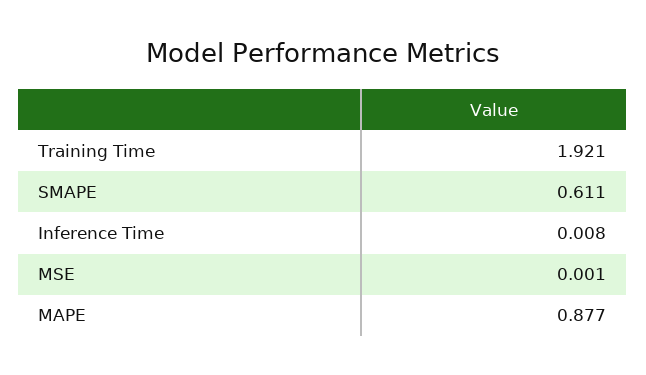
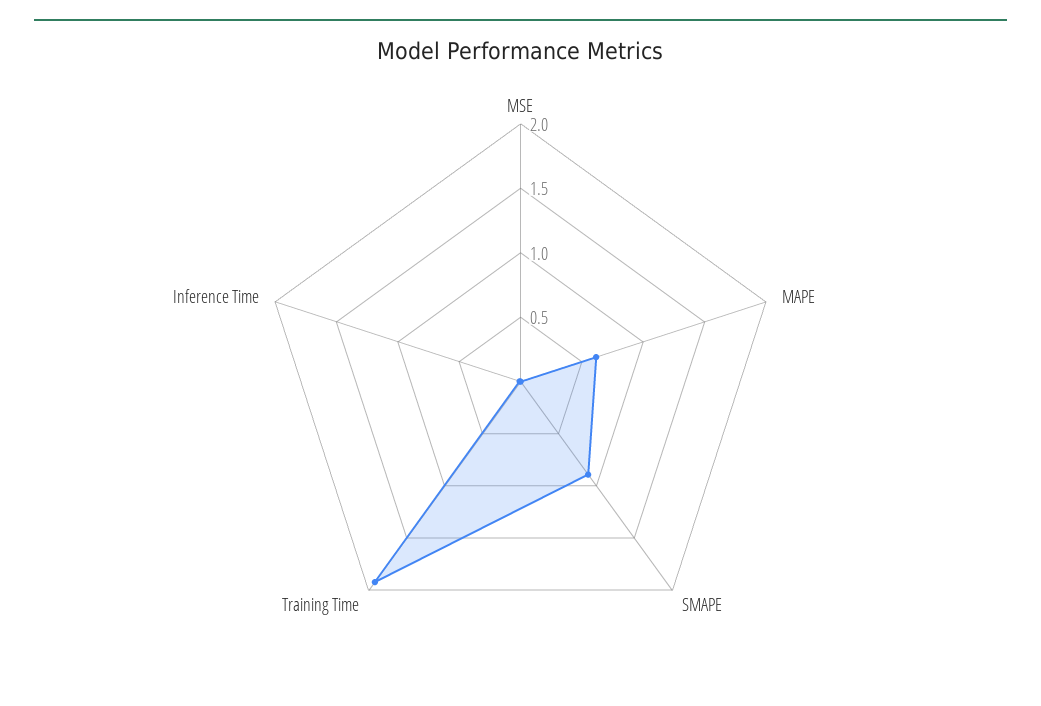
SMAPE: 0.611 -> 0.9
MAPE: 0.877 -> 0.6

